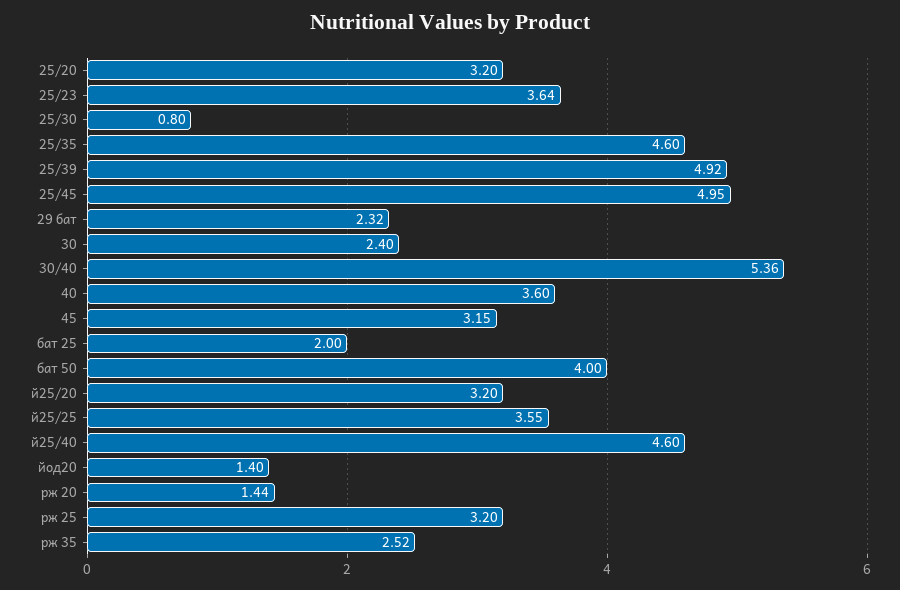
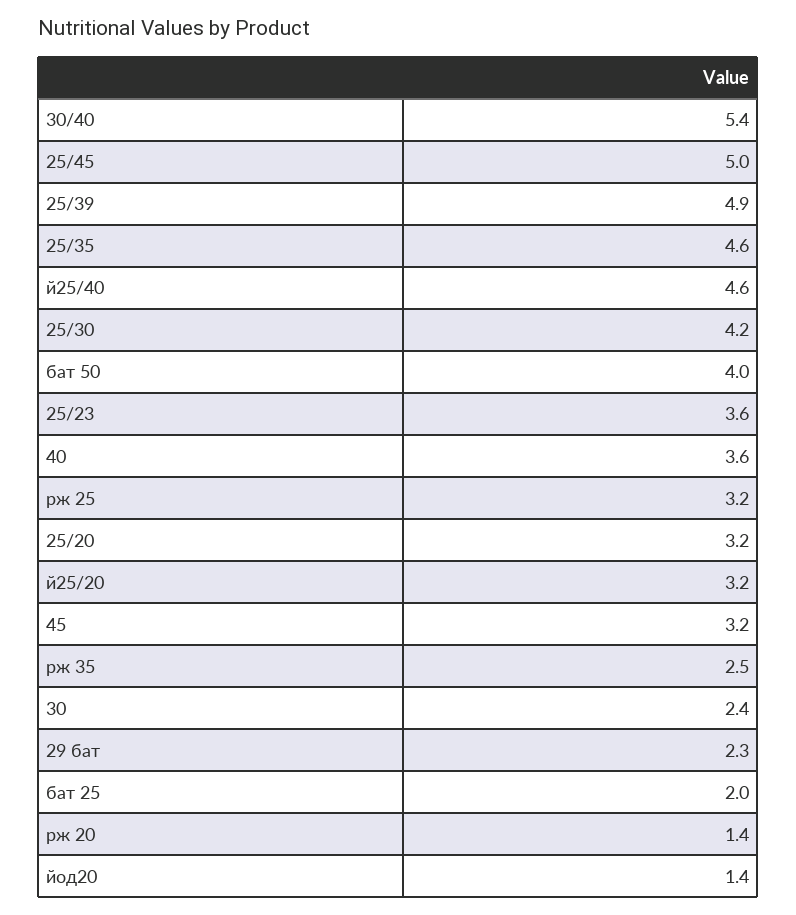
25/30: 0.8 -> 4.2
й25/25: 3.55 -> none

